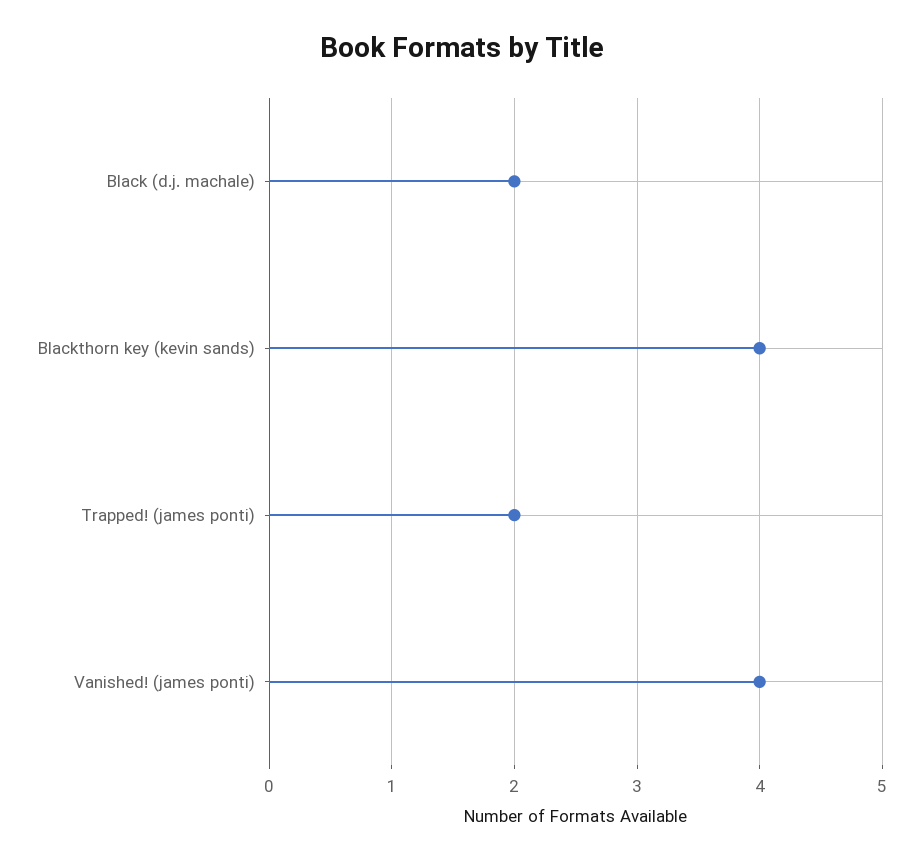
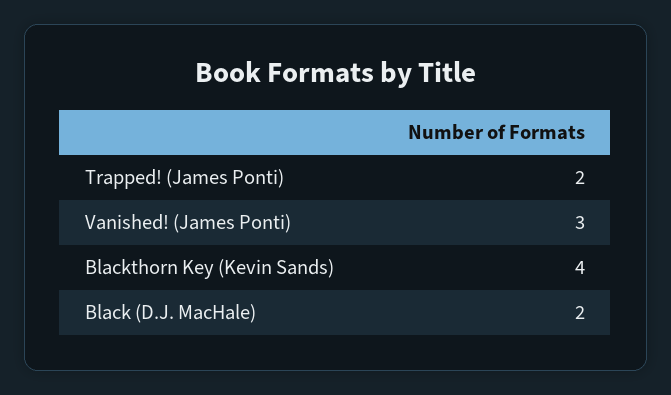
Vanished! (james ponti): 4 -> 3

